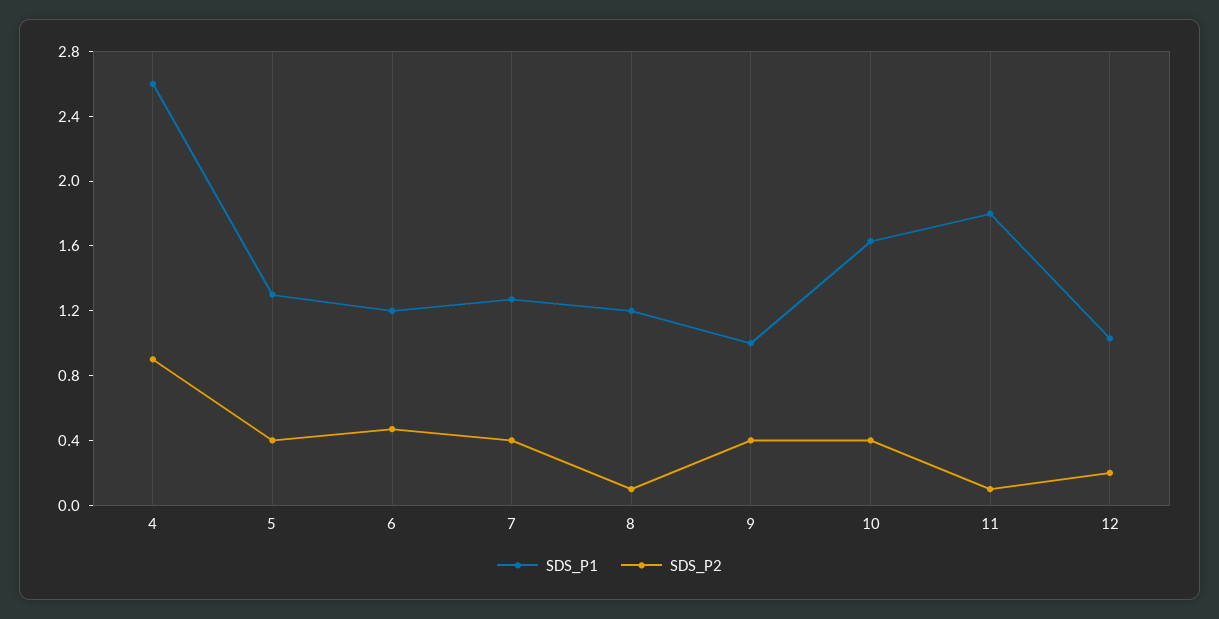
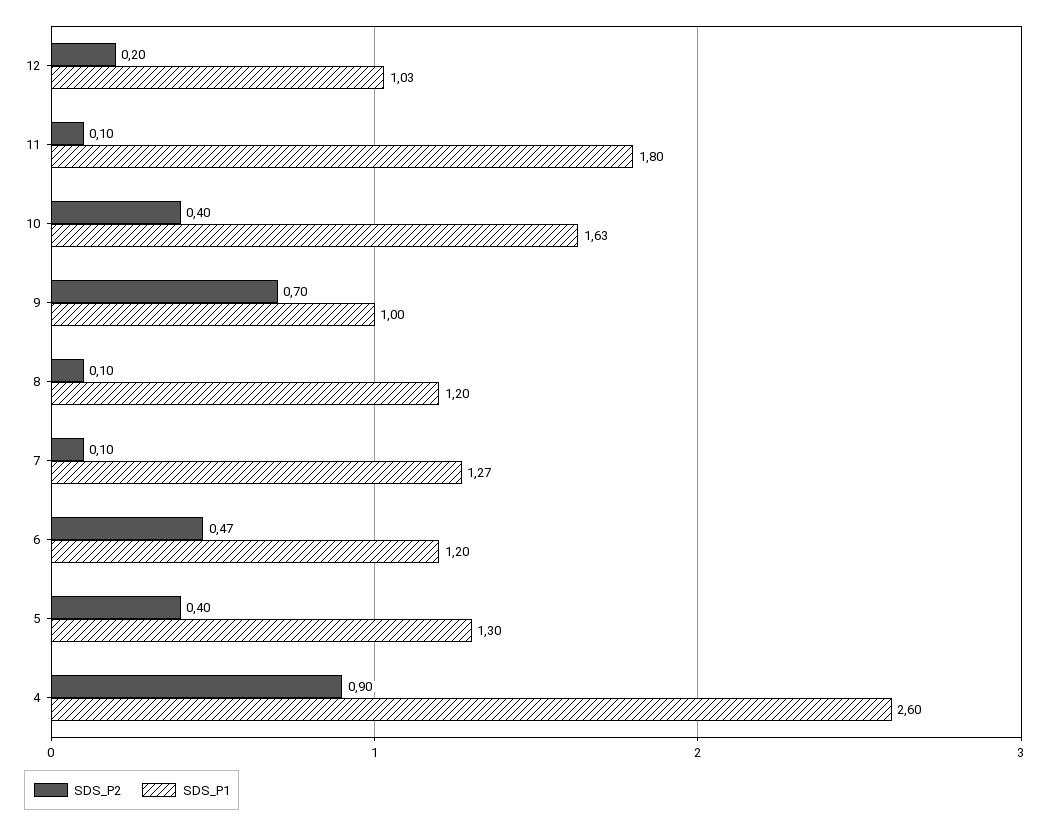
SDS_P2, 7: 0.4 -> 0.1
SDS_P2, 9: 0.4 -> 0.7

